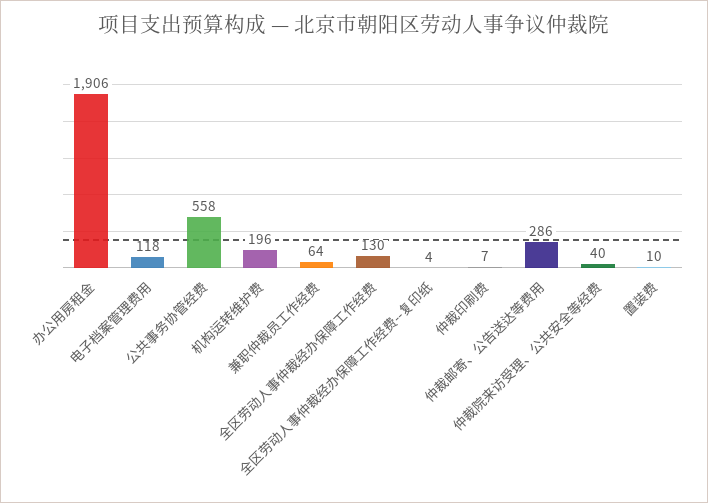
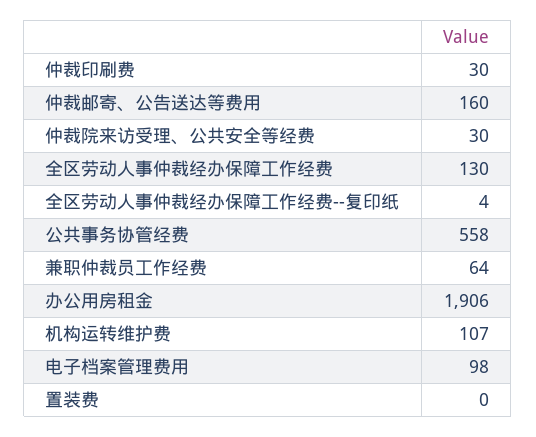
电子档案管理费用: 118 -> 98
机构运转维护费: 196 -> 107
仲裁印刷费: 7 -> 30
仲裁邮寄、公告送达等费用: 286 -> 160
仲裁院来访受理、公共安全等经费: 40 -> 30
置装费: 10 -> 0

